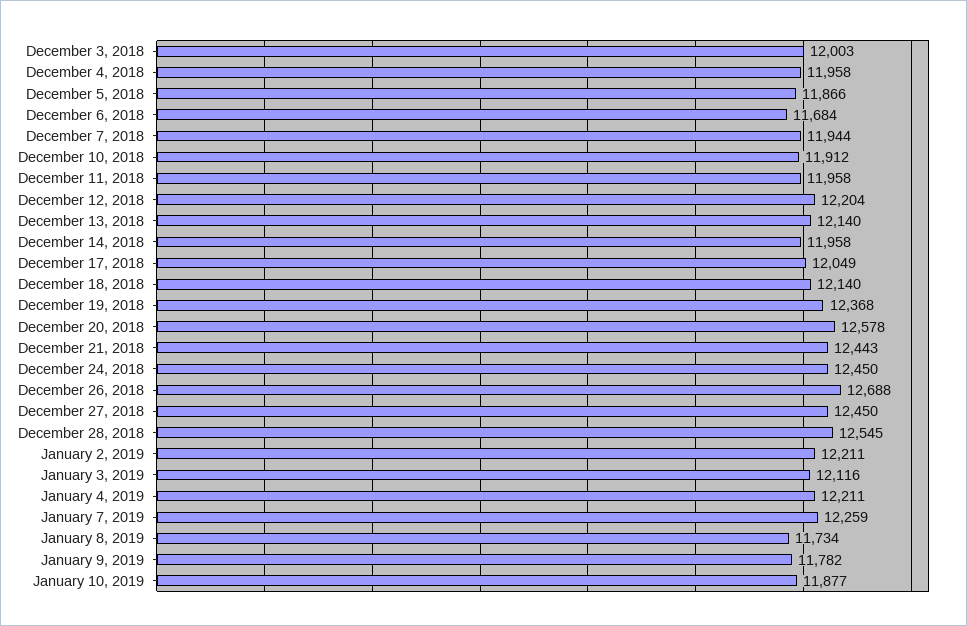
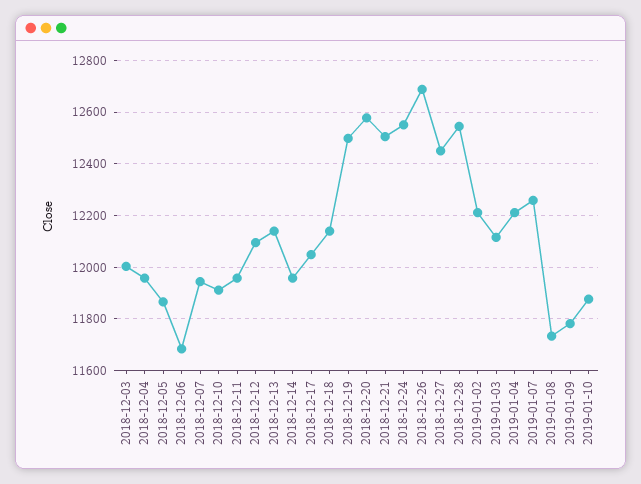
December 12, 2018: 12204 -> 12100
December 19, 2018: 12368 -> 12500
December 21, 2018: 12443 -> 12500
December 24, 2018: 12450 -> 12550

